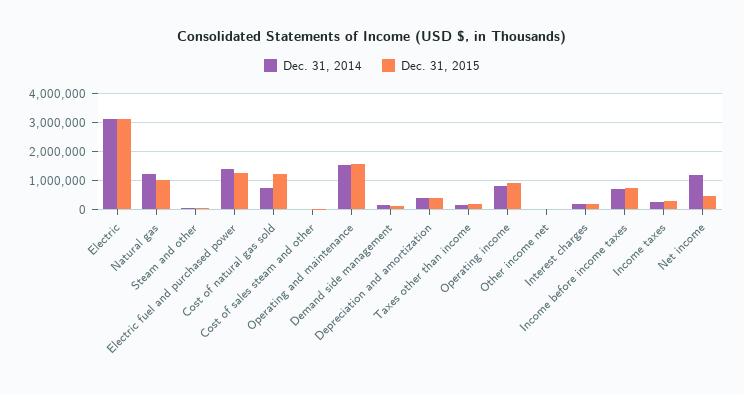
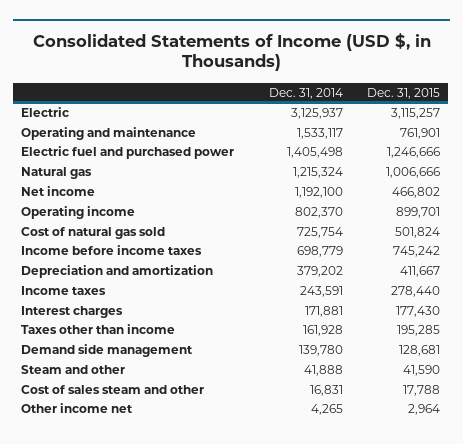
Dec. 31, 2015, Cost of natural gas sold: 1250000 -> 501824
Dec. 31, 2015, Operating and maintenance: 1500000 -> 761901

